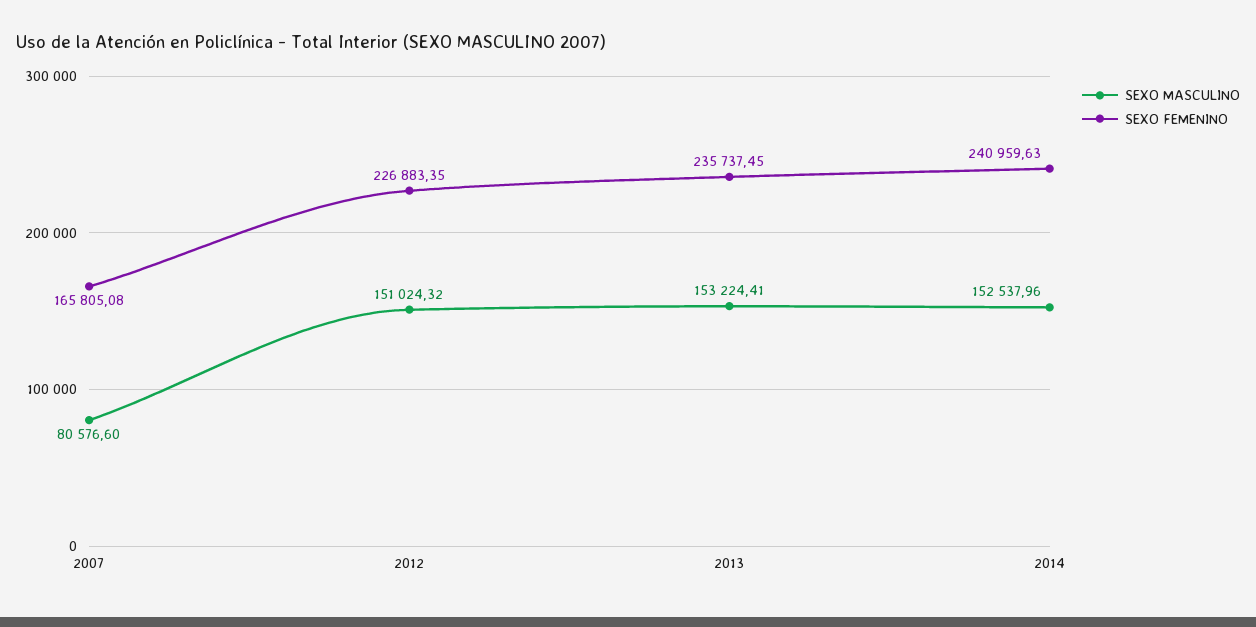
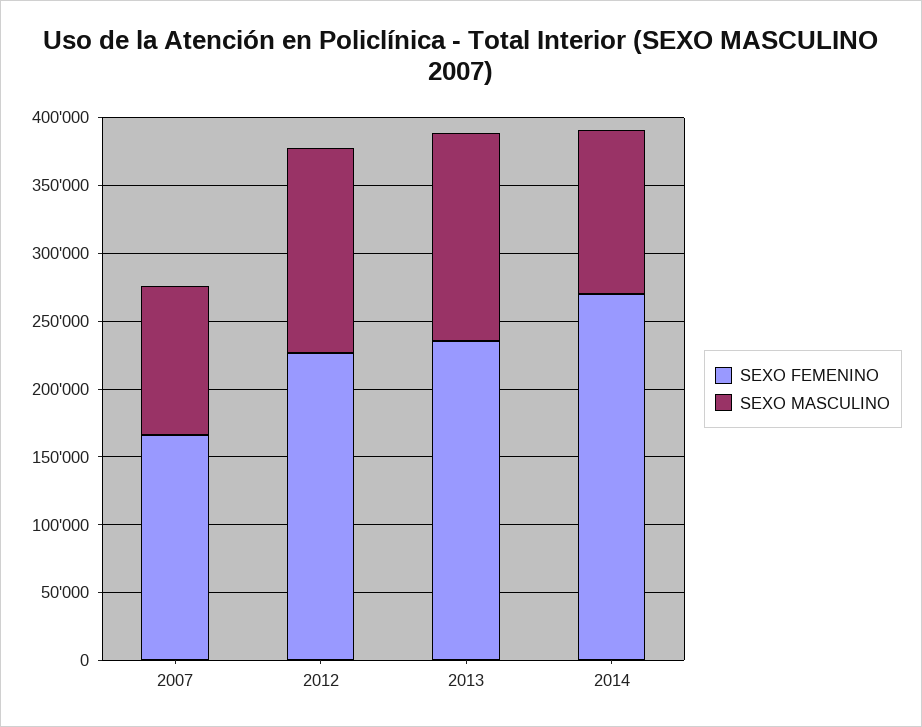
SEXO MASCULINO, 2007: 80576.6 -> 110000
SEXO MASCULINO, 2014: 152537.96 -> 120000
SEXO FEMENINO, 2014: 240959.63 -> 270000

